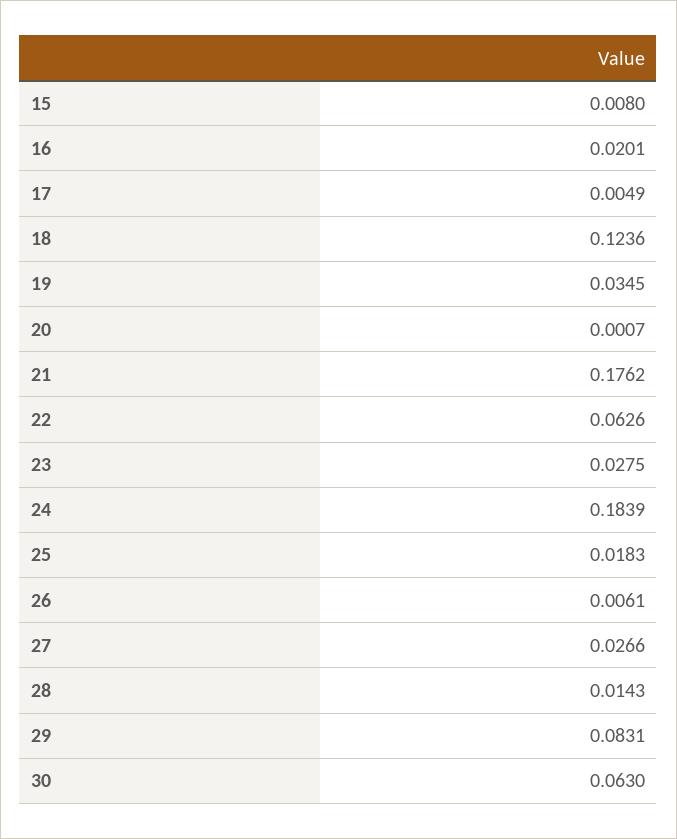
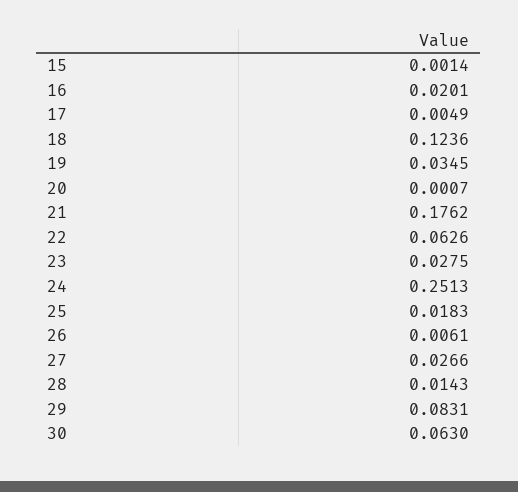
15: 0.008 -> 0.0014
24: 0.1839 -> 0.2513

